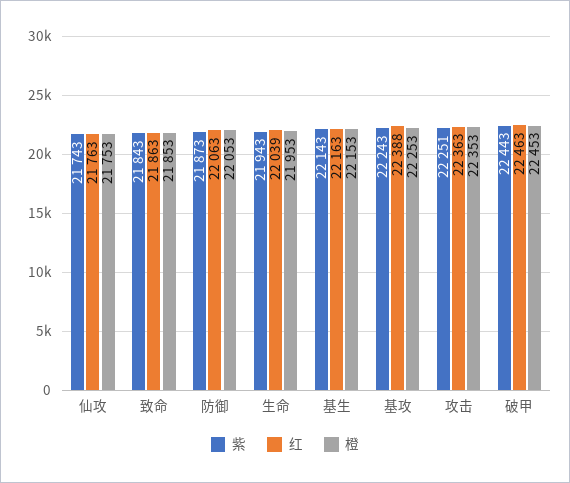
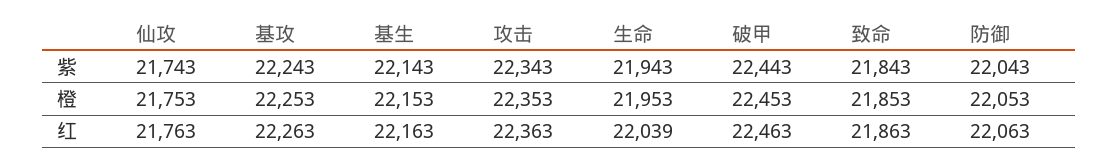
紫, 防御: 21873 -> 22043
红, 基攻: 22388 -> 22263
紫, 攻击: 22251 -> 22343

